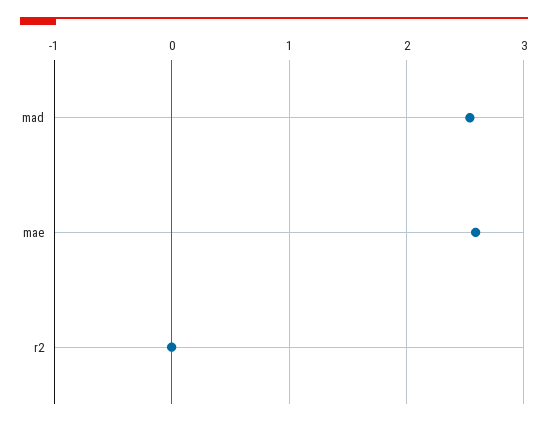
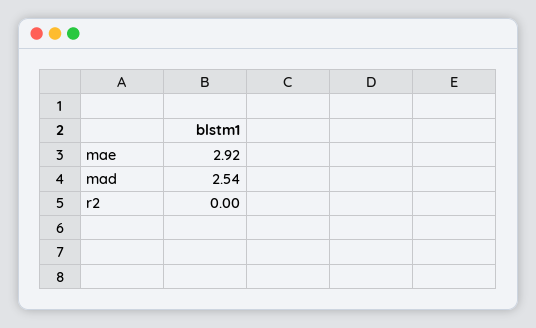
mae: 2.6 -> 2.92

